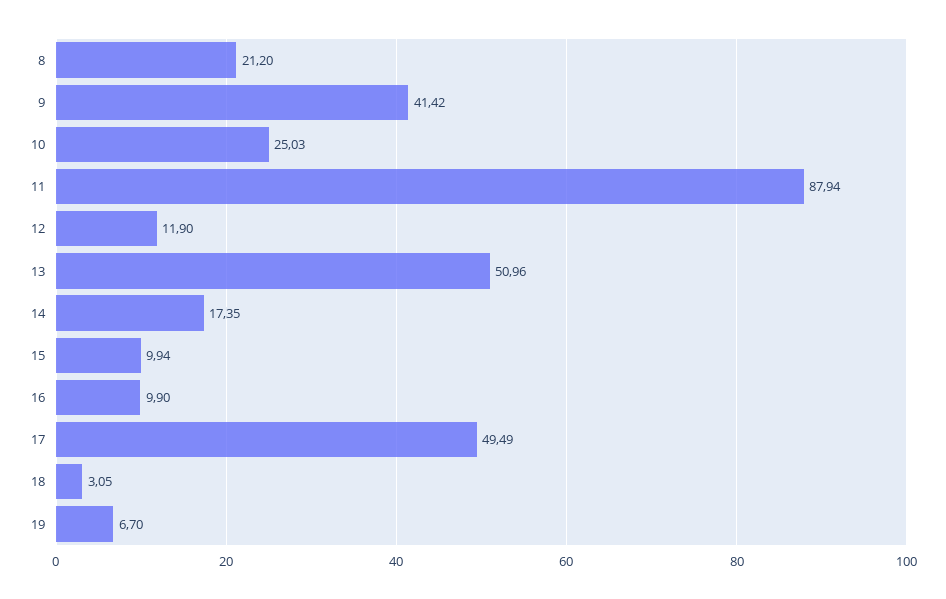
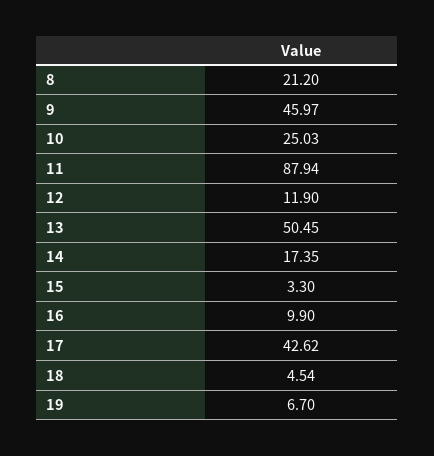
9: 41.42 -> 45.97
13: 50.96 -> 50.45
15: 9.94 -> 3.3
17: 49.49 -> 42.62
18: 3.05 -> 4.54

